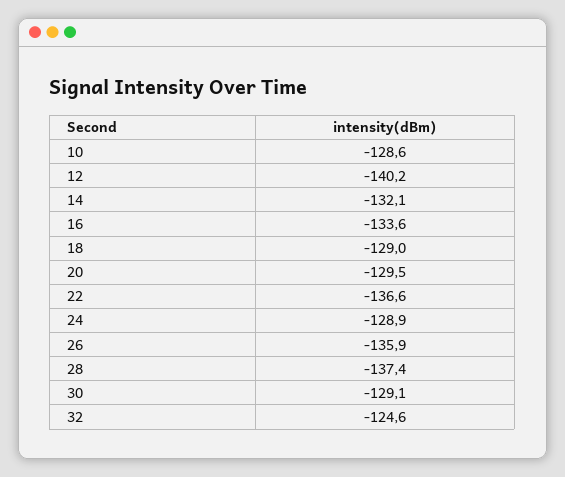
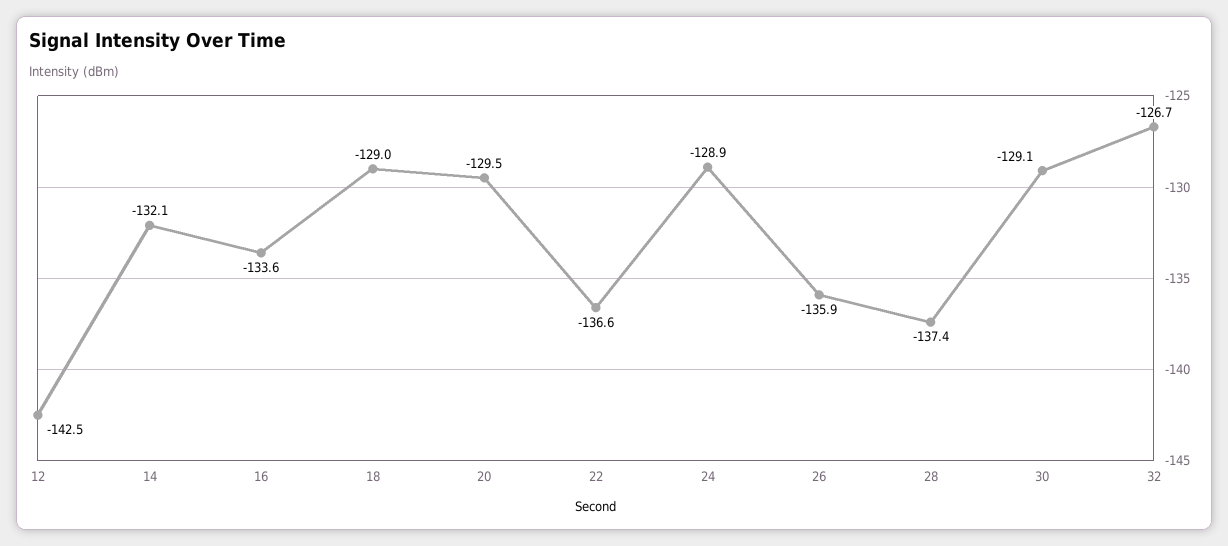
10: -128.6 -> none
12: -140.2 -> -142.5
32: -124.6 -> -126.7

